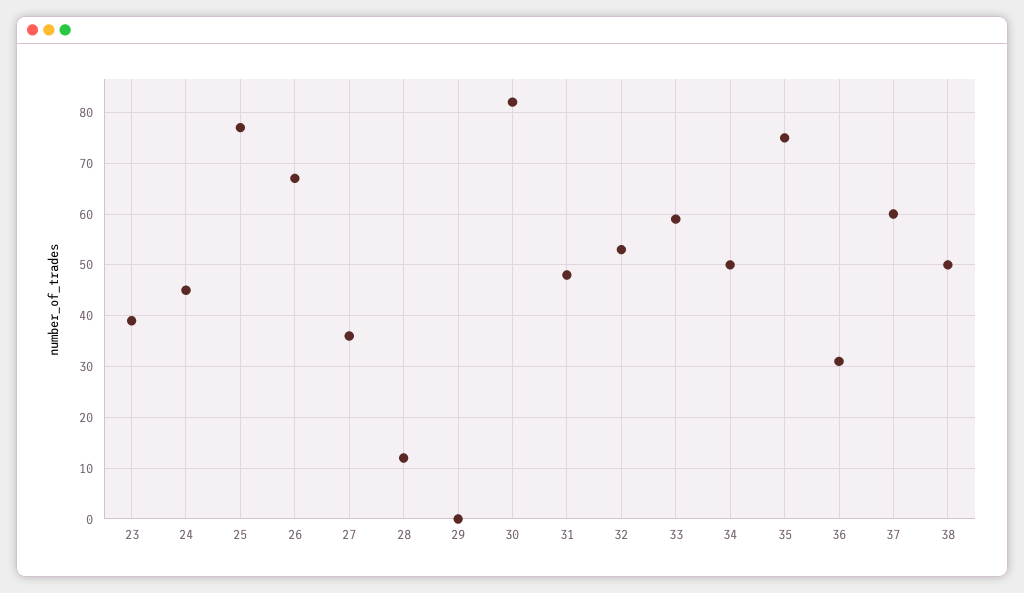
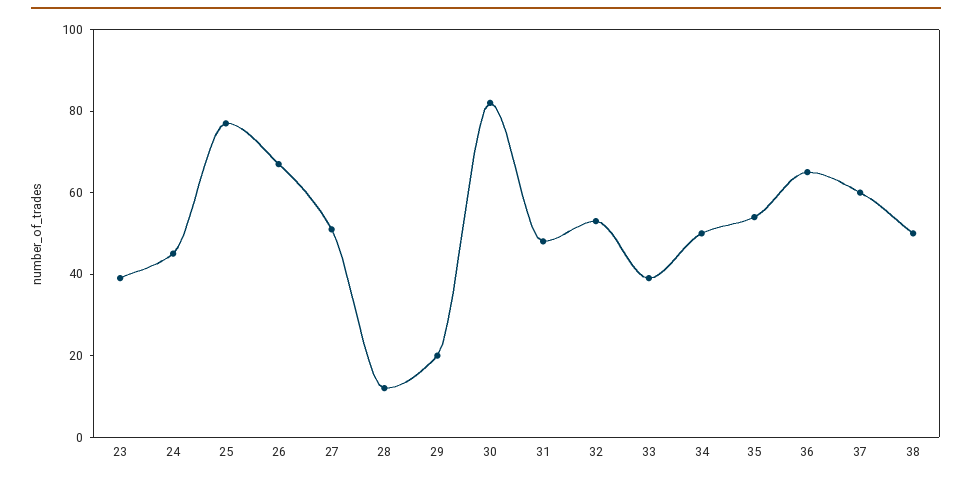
27: 35 -> 50
29: 0 -> 20
33: 60 -> 40
35: 75 -> 55
36: 30 -> 65

